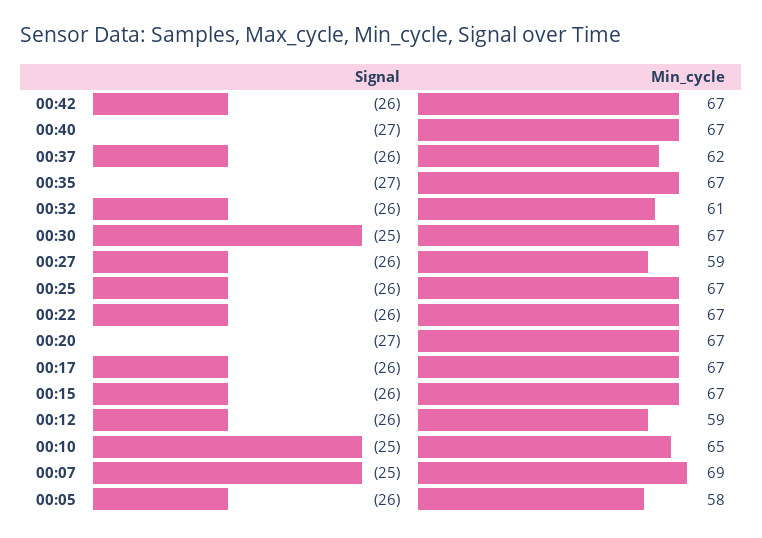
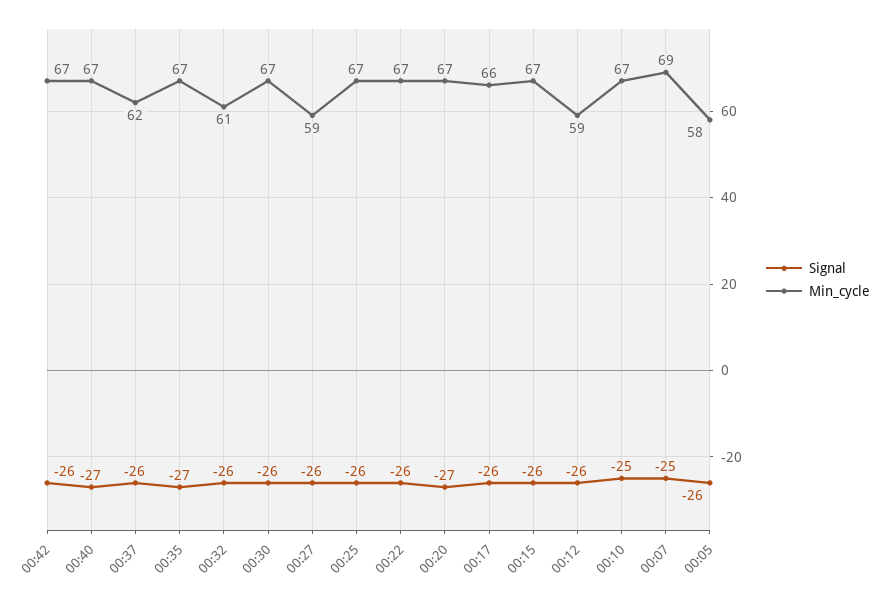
Signal, 00:30: -25 -> -26
Min_cycle, 00:17: 67 -> 66
Min_cycle, 00:10: 65 -> 67

